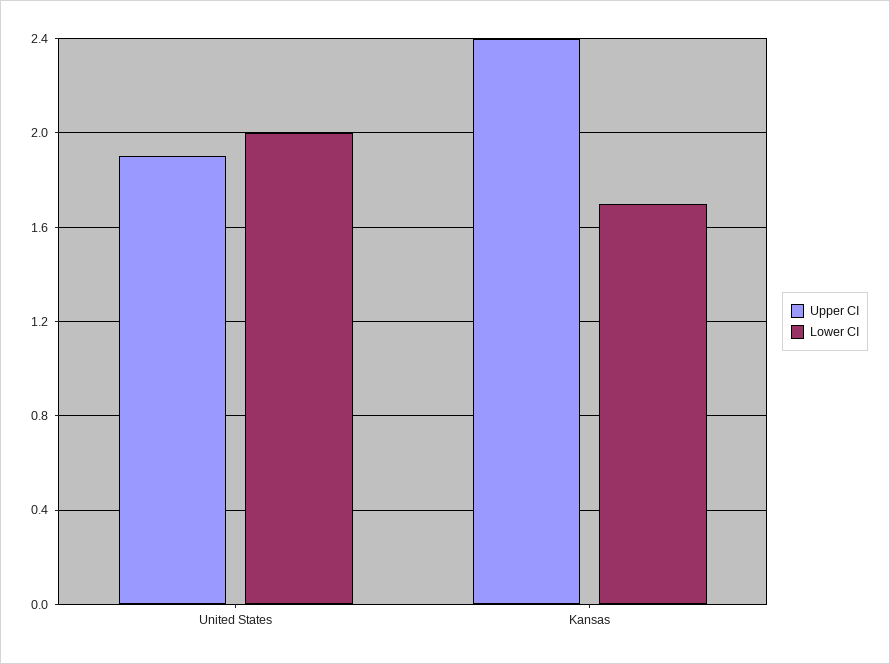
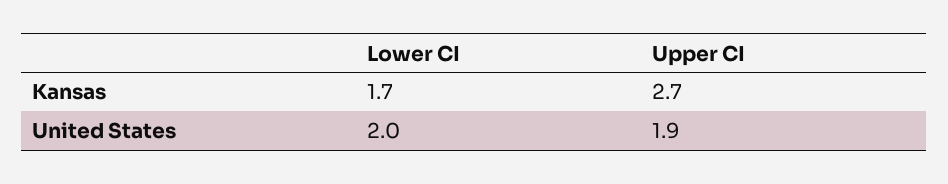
Upper CI, Kansas: 2.4 -> 2.7

